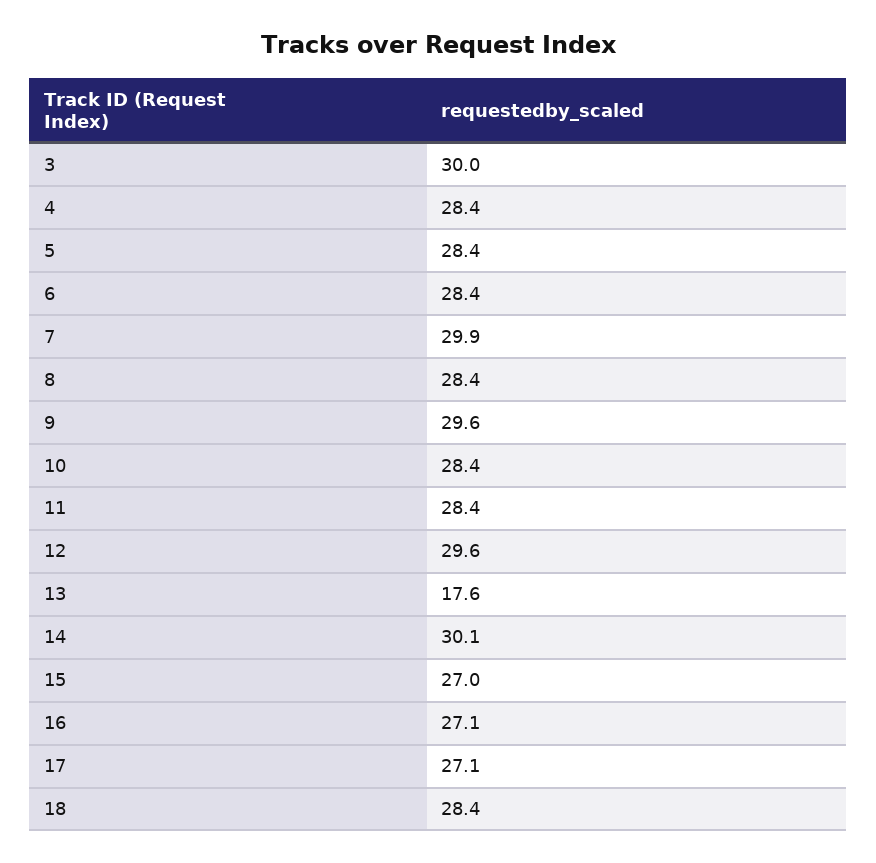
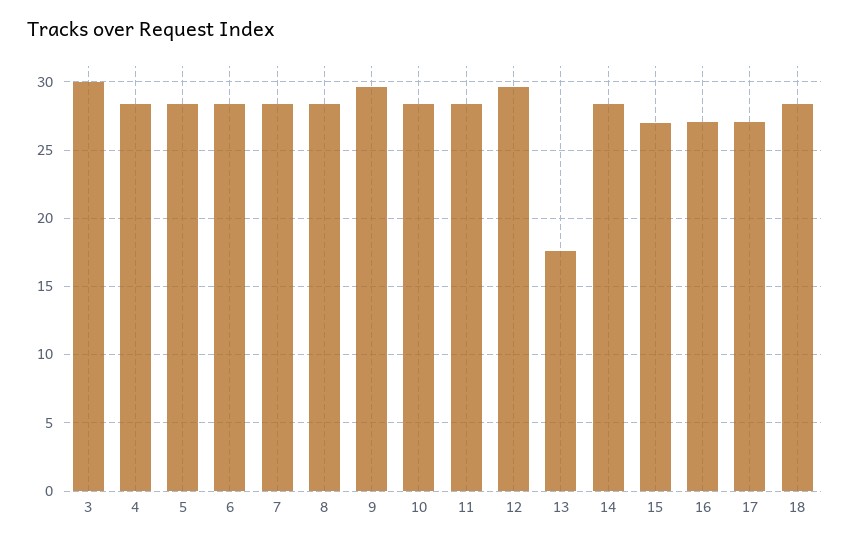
7: 29.9 -> 28.5
14: 30.1 -> 28.5

